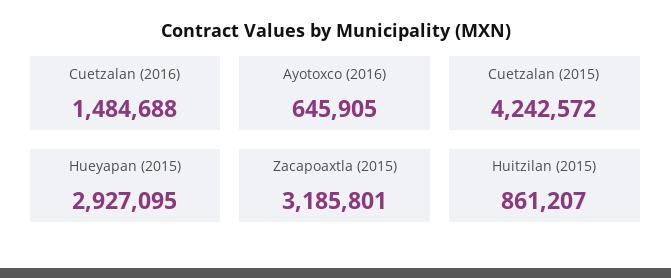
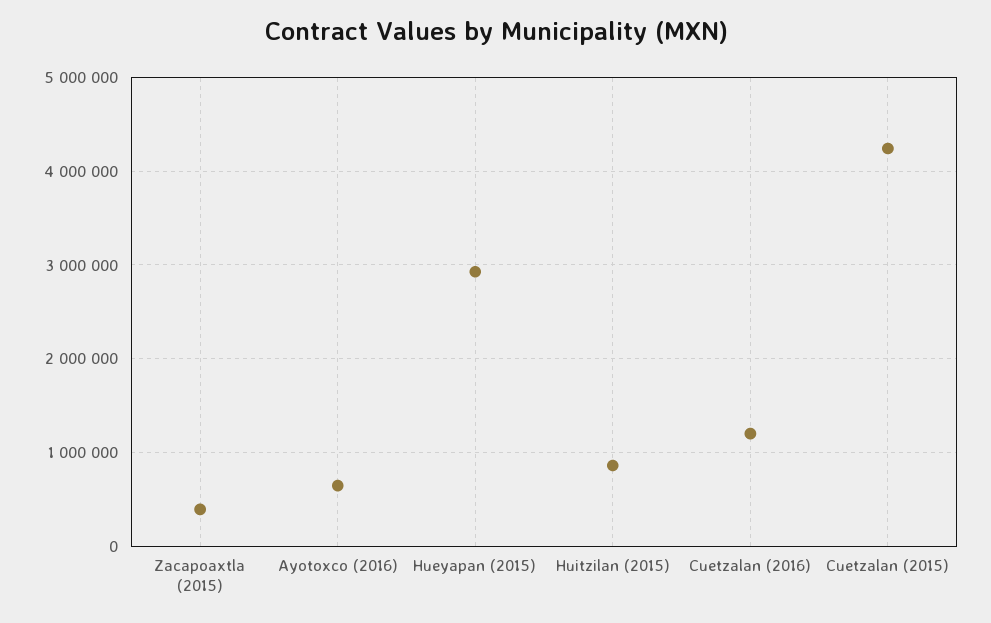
Cuetzalan (2016): 1484688 -> 1200000
Zacapoaxtla (2015): 3185801 -> 400000

